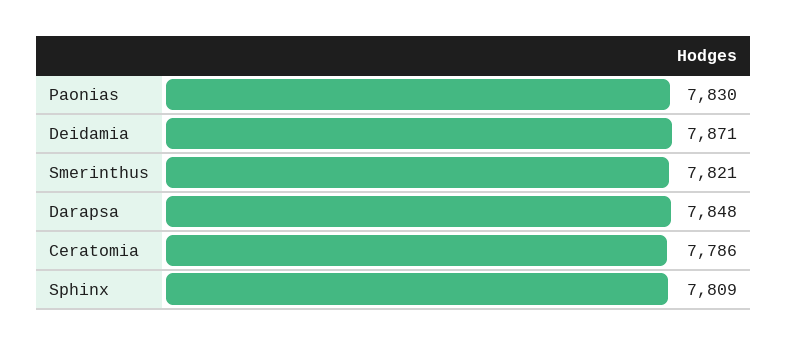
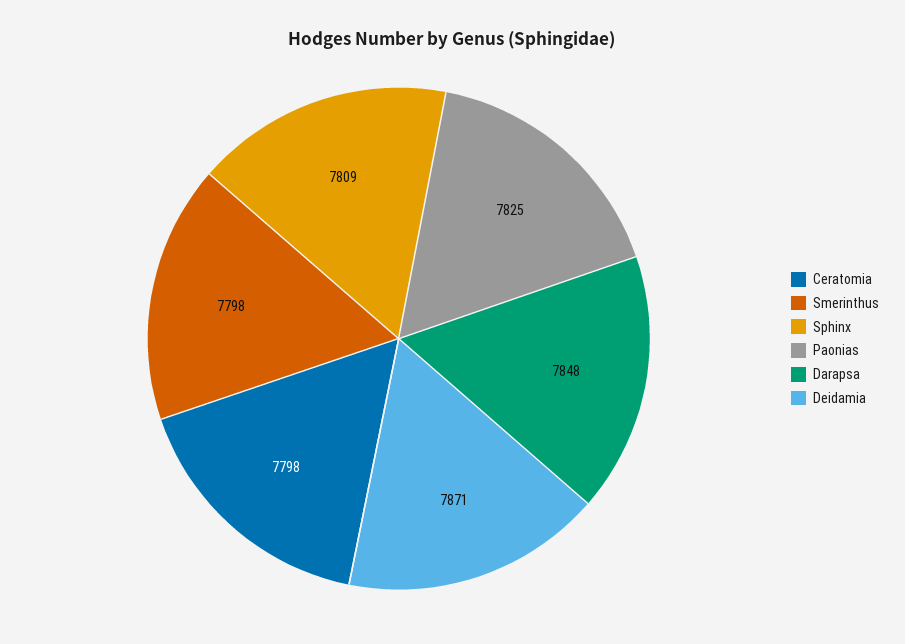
Paonias: 7830 -> 7825
Smerinthus: 7821 -> 7798
Ceratomia: 7786 -> 7798

